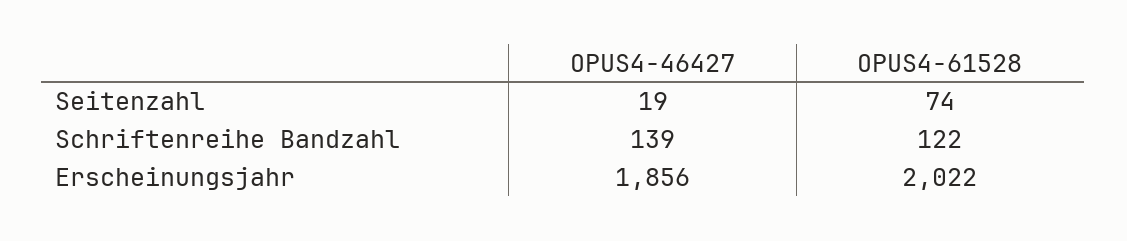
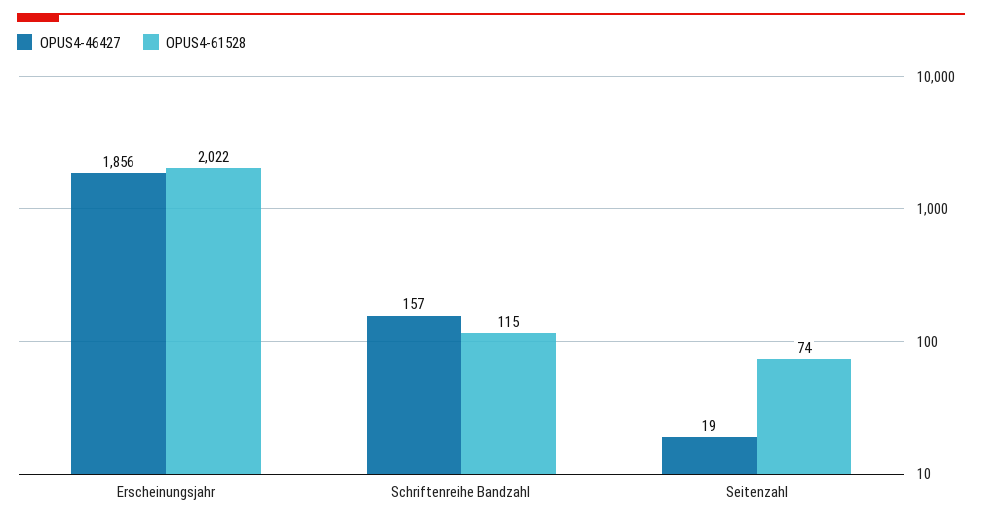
OPUS4-46427, Schriftenreihe Bandzahl: 139 -> 157
OPUS4-61528, Schriftenreihe Bandzahl: 122 -> 115

